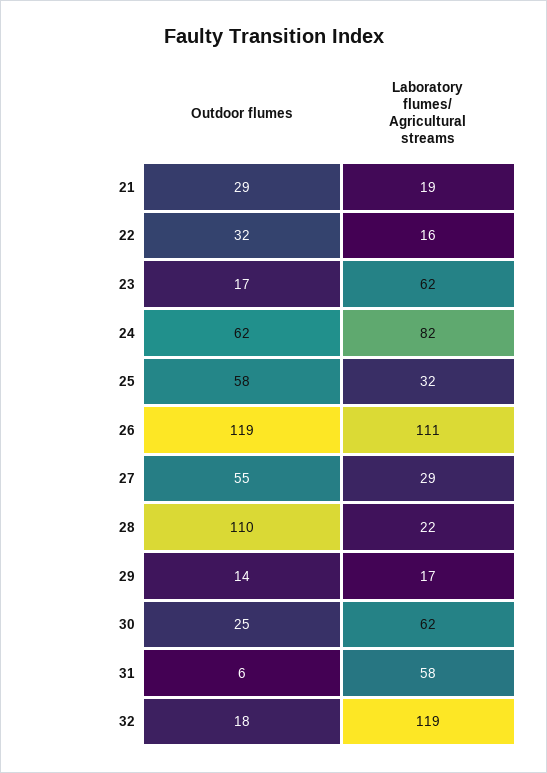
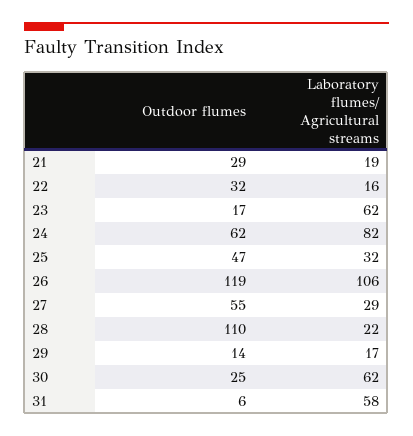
Outdoor flumes, 25: 58 -> 47
Laboratory flumes/ Agricultural streams, 26: 111 -> 106
Outdoor flumes, 32: 18 -> none
Laboratory flumes/ Agricultural streams, 32: 119 -> none

